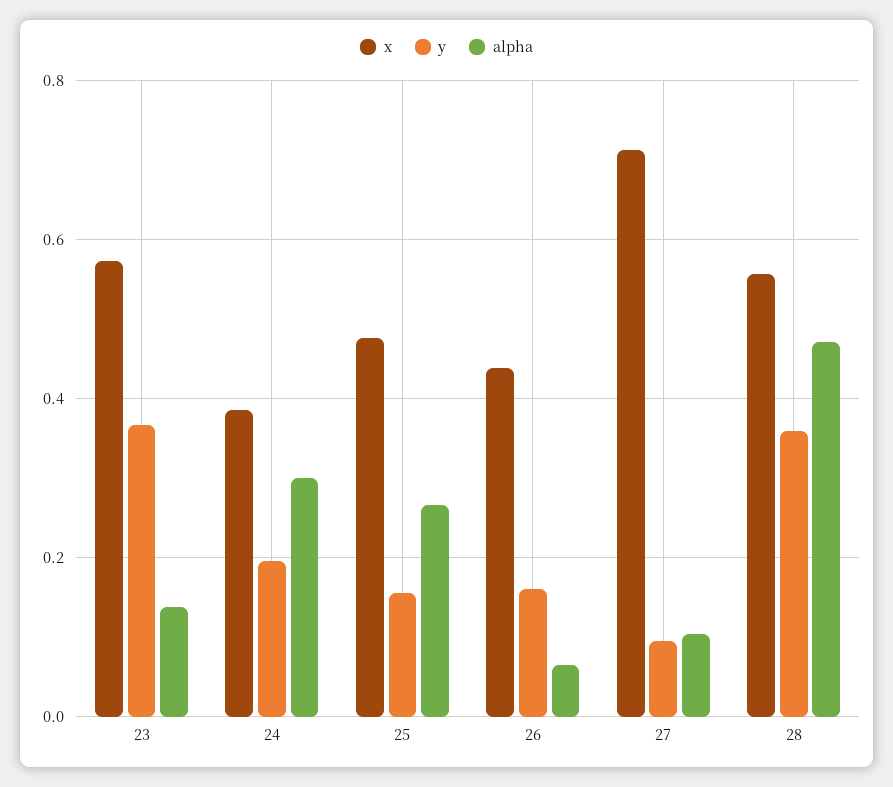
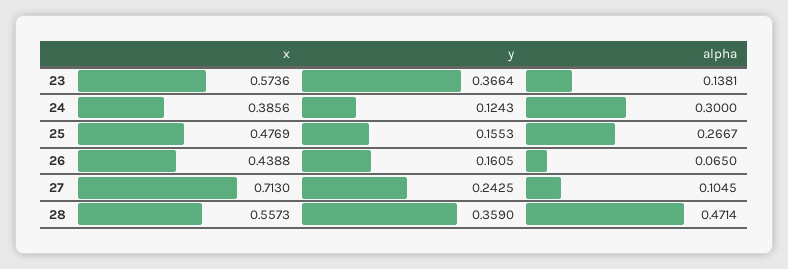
y, 24: 0.2 -> 0.1243
y, 27: 0.1 -> 0.2425

